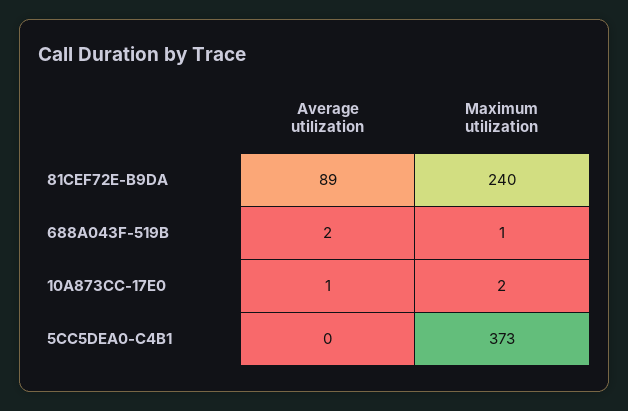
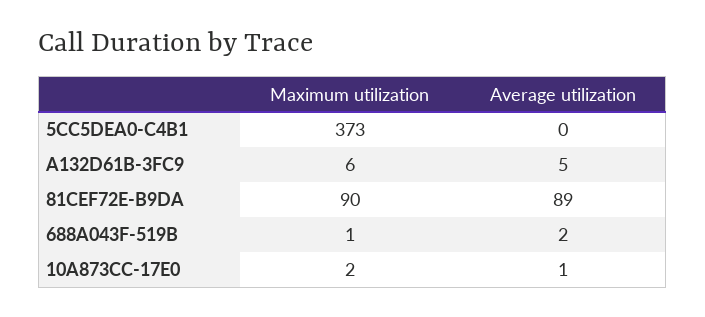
Maximum utilization, 81CEF72E-B9DA: 240 -> 90
Maximum utilization, A132D61B-3FC9: none -> 6
Average utilization, A132D61B-3FC9: none -> 5

